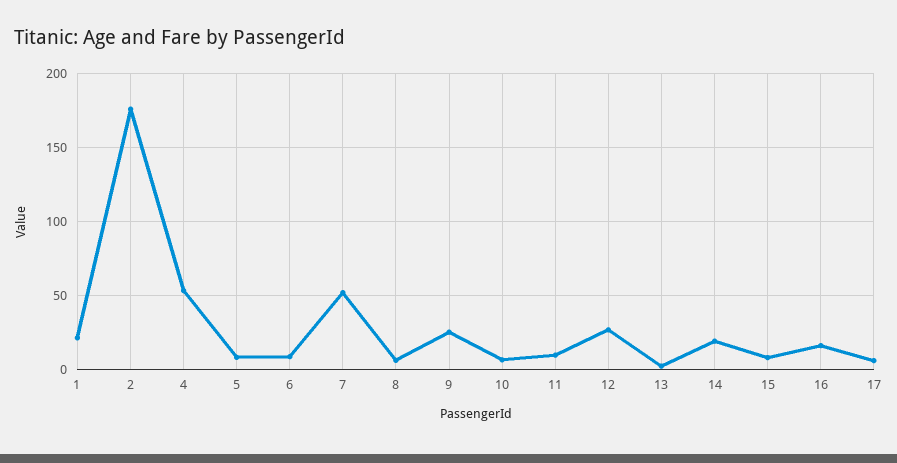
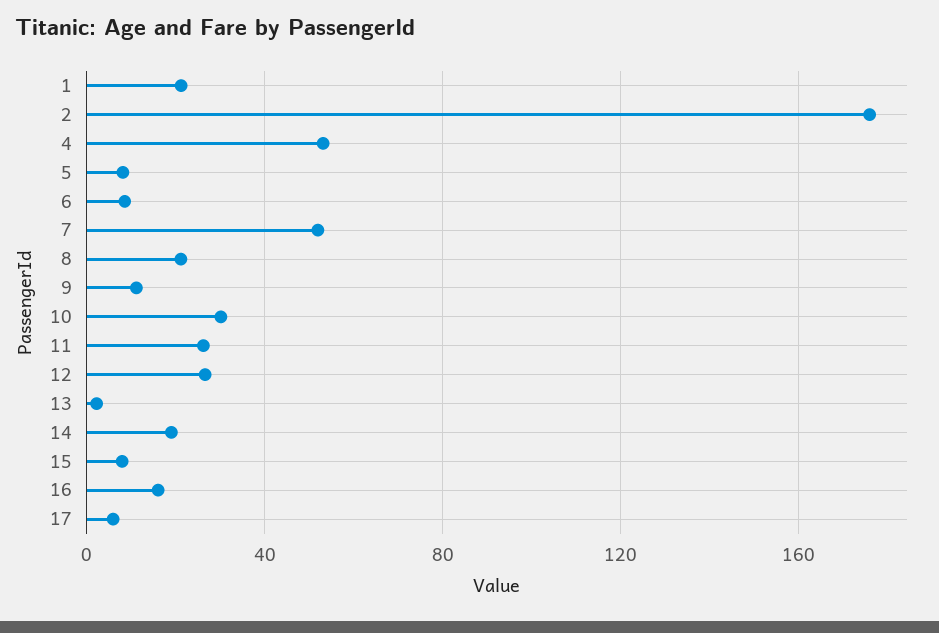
8: 5 -> 20
9: 25 -> 10
10: 5 -> 30
11: 10 -> 25

